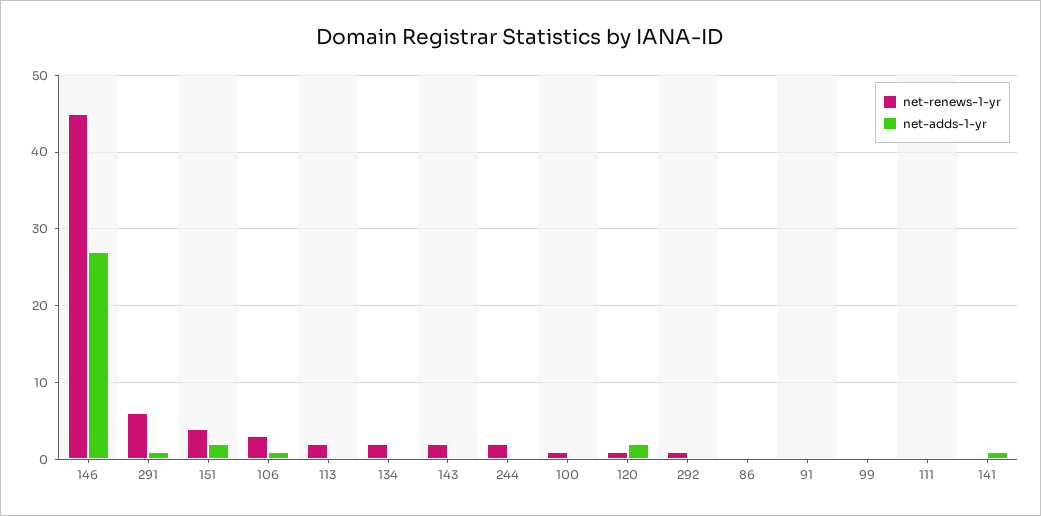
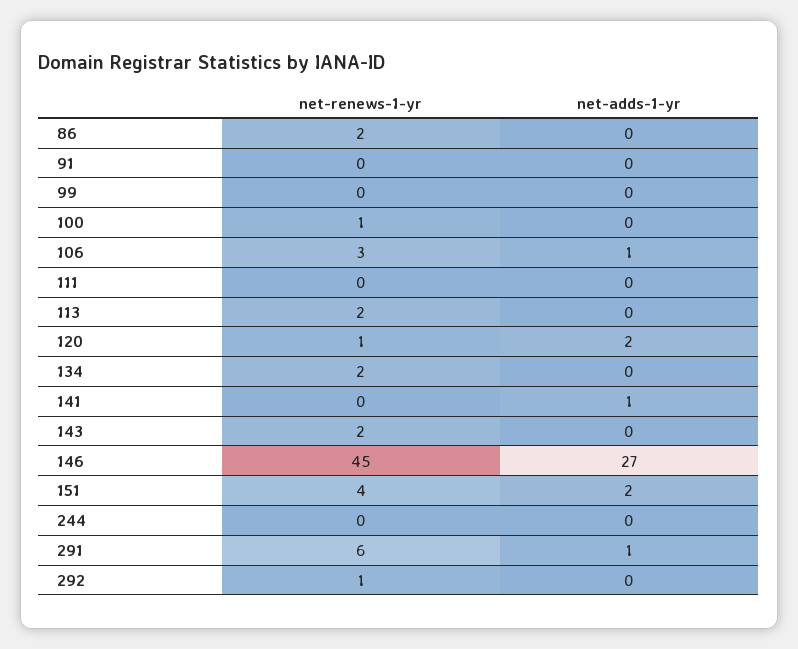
net-renews-1-yr, 244: 2 -> 0
net-renews-1-yr, 86: 0 -> 2

